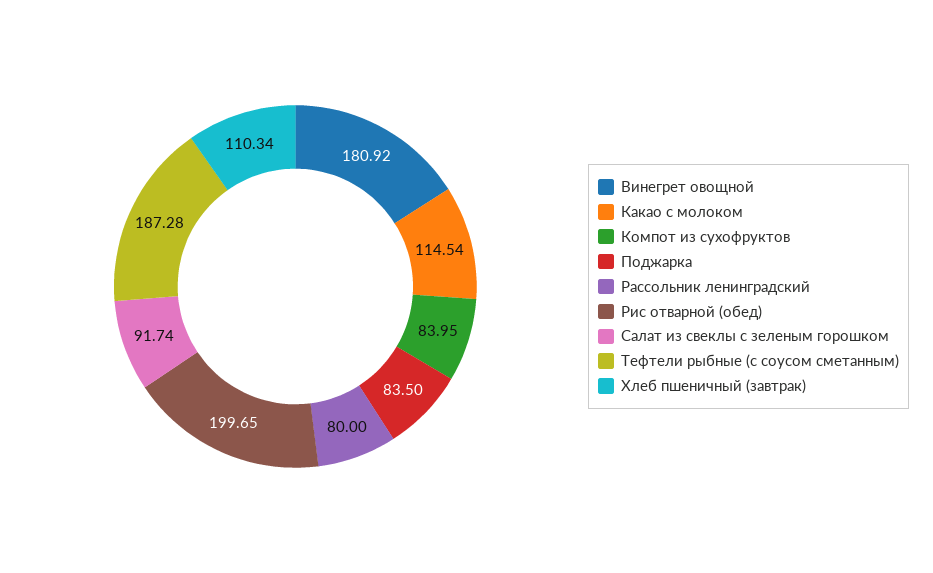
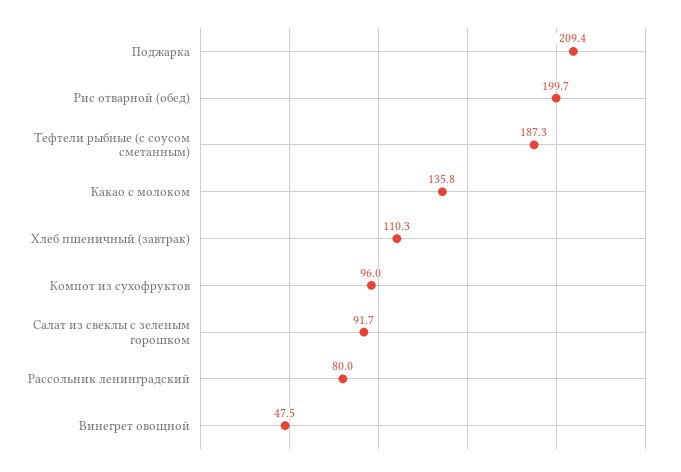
Винегрет овощной: 180.92 -> 47.5
Какао с молоком: 114.54 -> 135.8
Компот из сухофруктов: 83.95 -> 96
Поджарка: 83.5 -> 209.4

